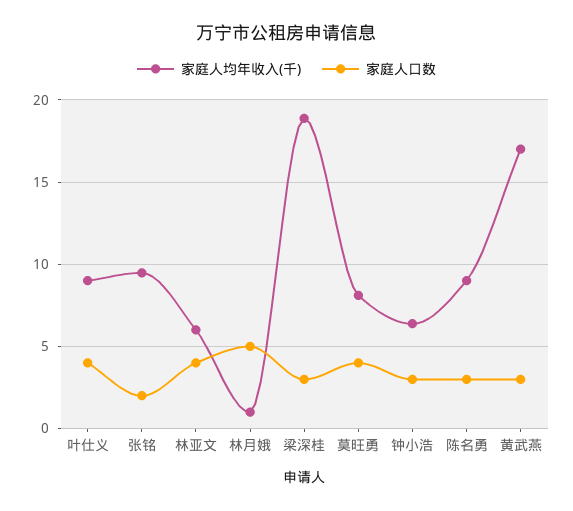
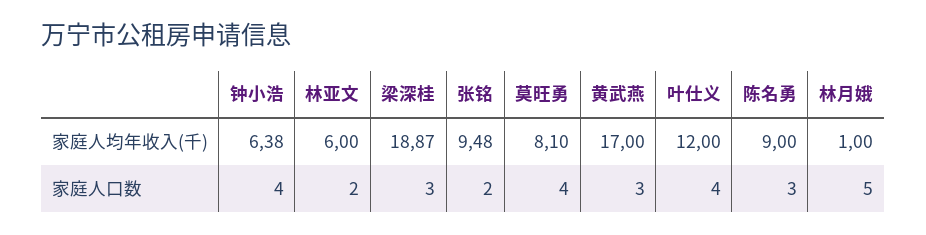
家庭人均年收入(千), 叶仕义: 9 -> 12
家庭人口数, 林亚文: 4 -> 2
家庭人口数, 钟小浩: 3 -> 4

